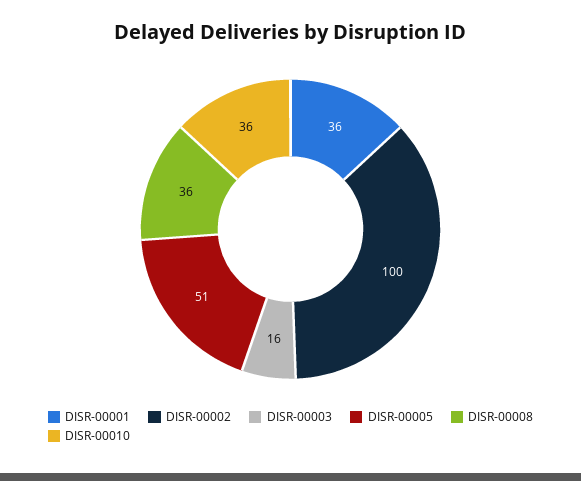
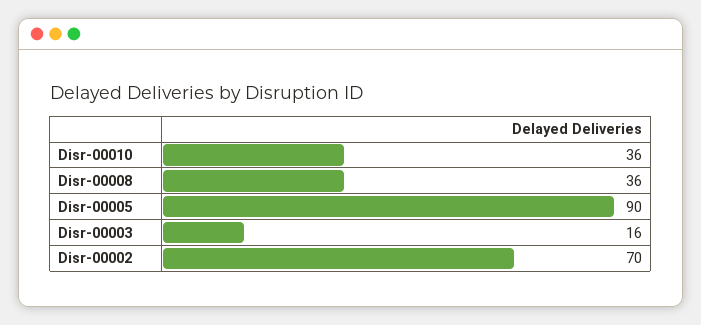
DISR-00001: 36 -> none
DISR-00002: 100 -> 70
DISR-00005: 51 -> 90

